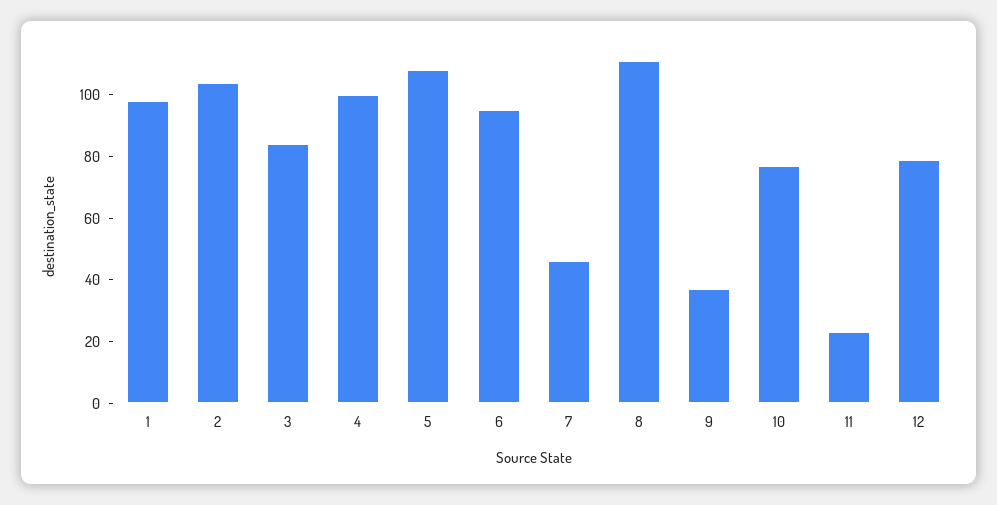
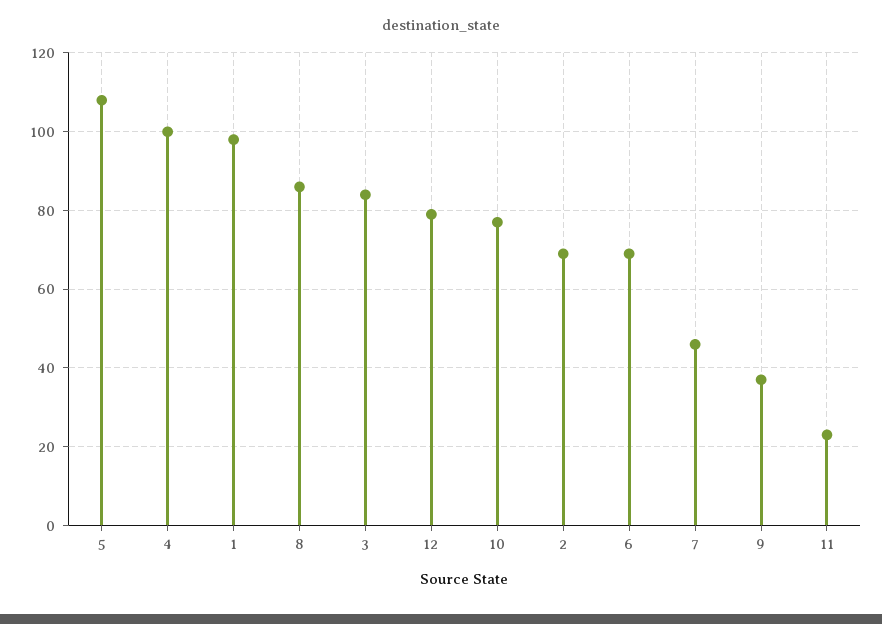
2: 105 -> 70
6: 95 -> 70
8: 110 -> 85

